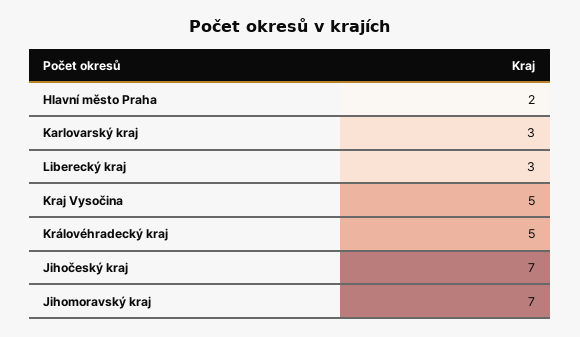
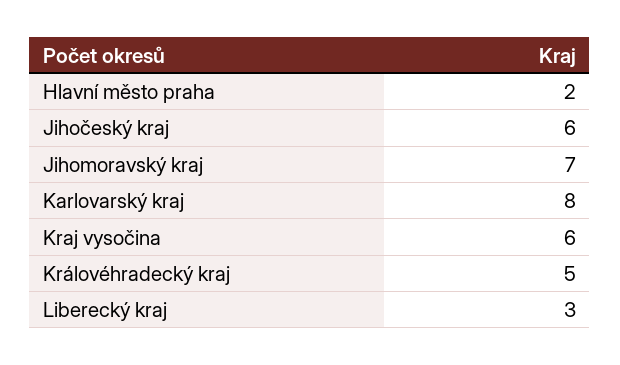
Karlovarský kraj: 3 -> 8
Kraj Vysočina: 5 -> 6
Jihočeský kraj: 7 -> 6

